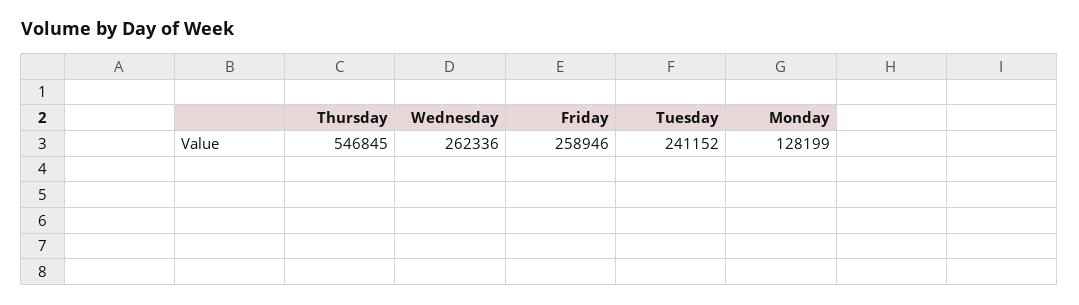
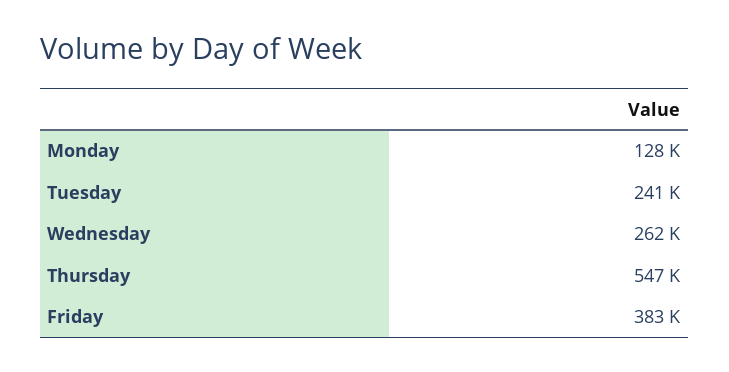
Friday: 258946 -> 383000

